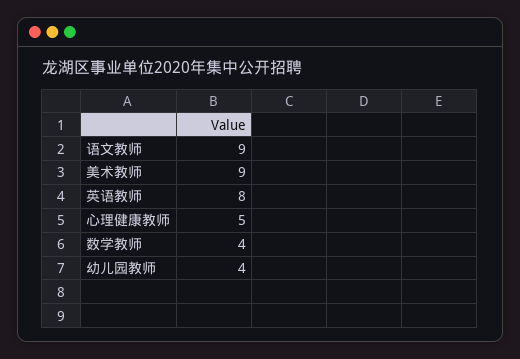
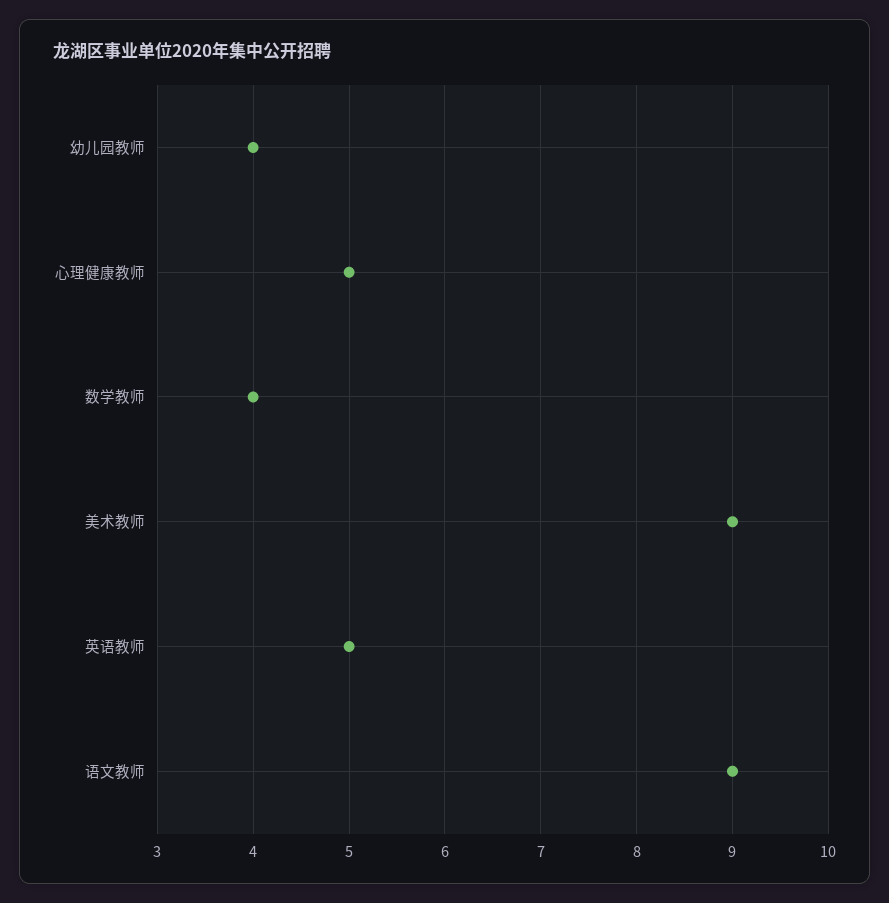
英语教师: 8 -> 5

